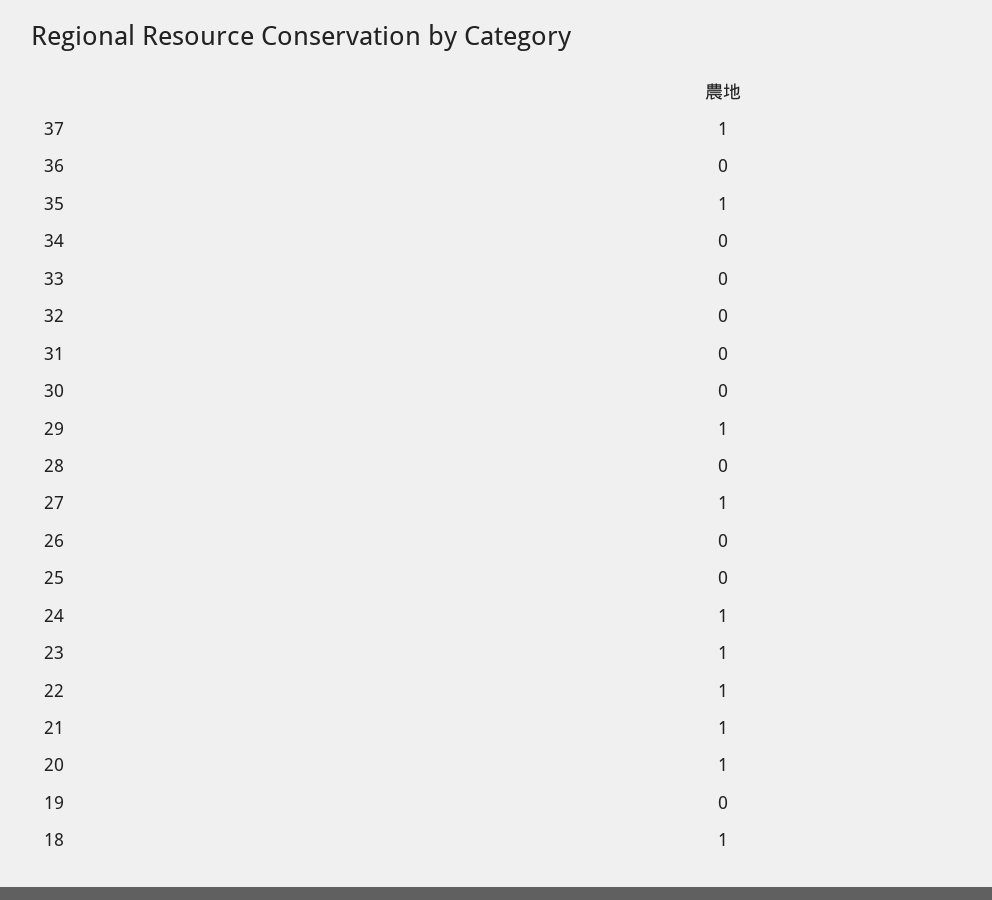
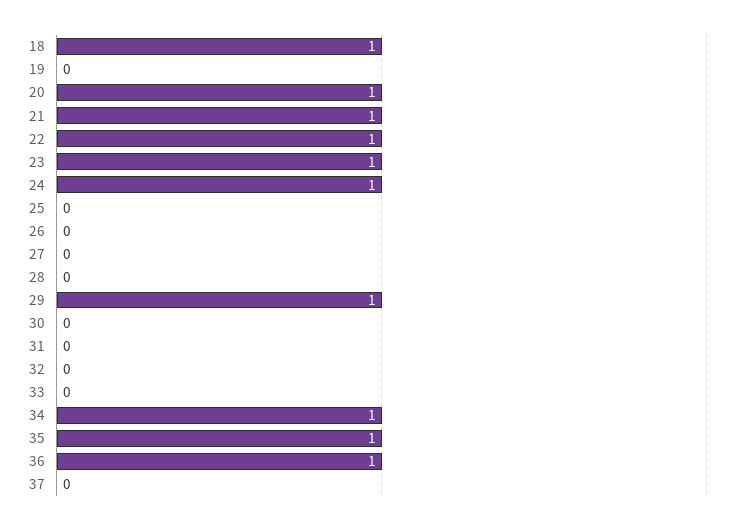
37: 1 -> 0
36: 0 -> 1
34: 0 -> 1
27: 1 -> 0

